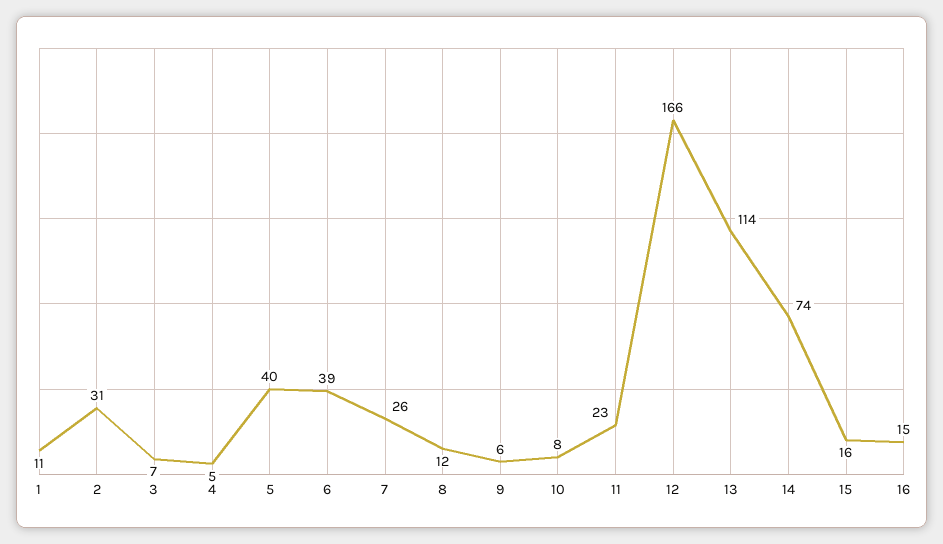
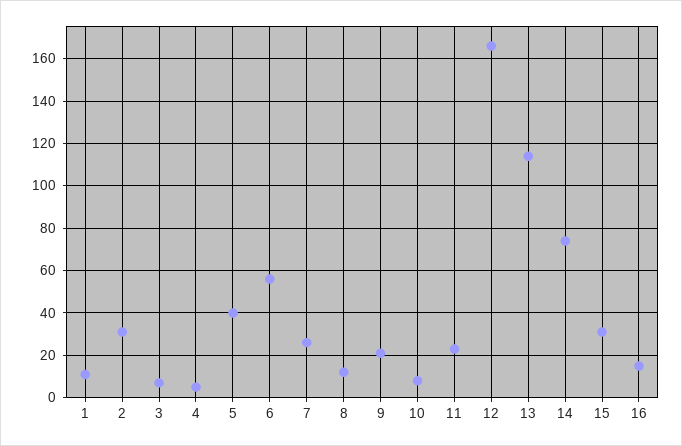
6: 39 -> 55
9: 6 -> 20
15: 16 -> 30

